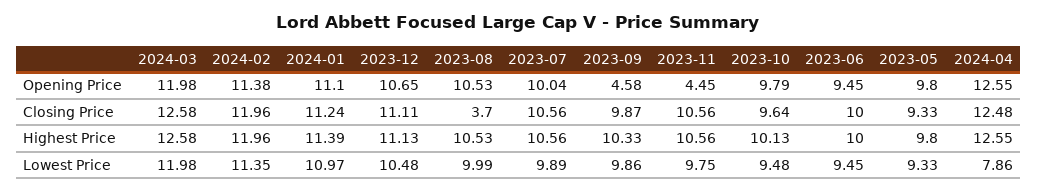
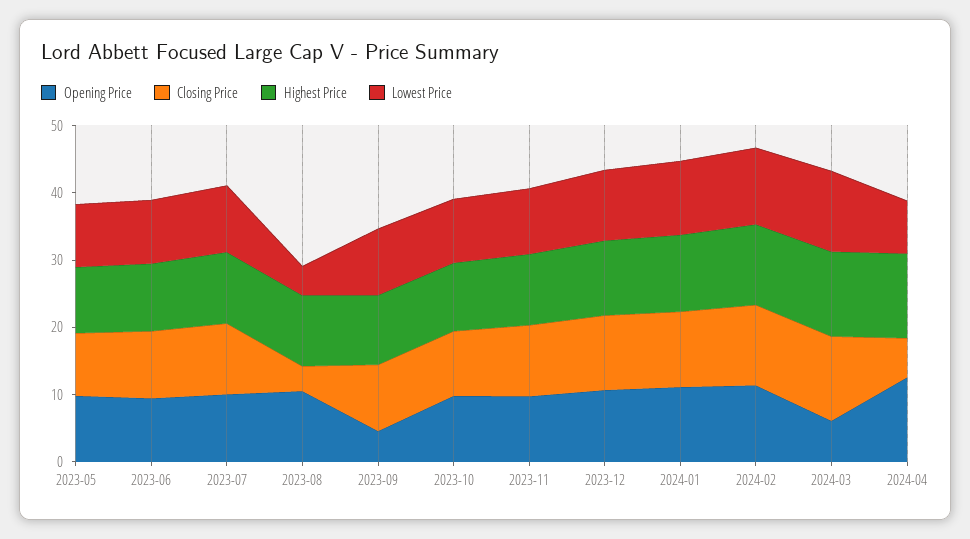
Opening Price, 2024-03: 11.98 -> 6
Opening Price, 2023-11: 4.45 -> 10
Closing Price, 2024-04: 12.48 -> 6
Lowest Price, 2023-08: 9.99 -> 4

